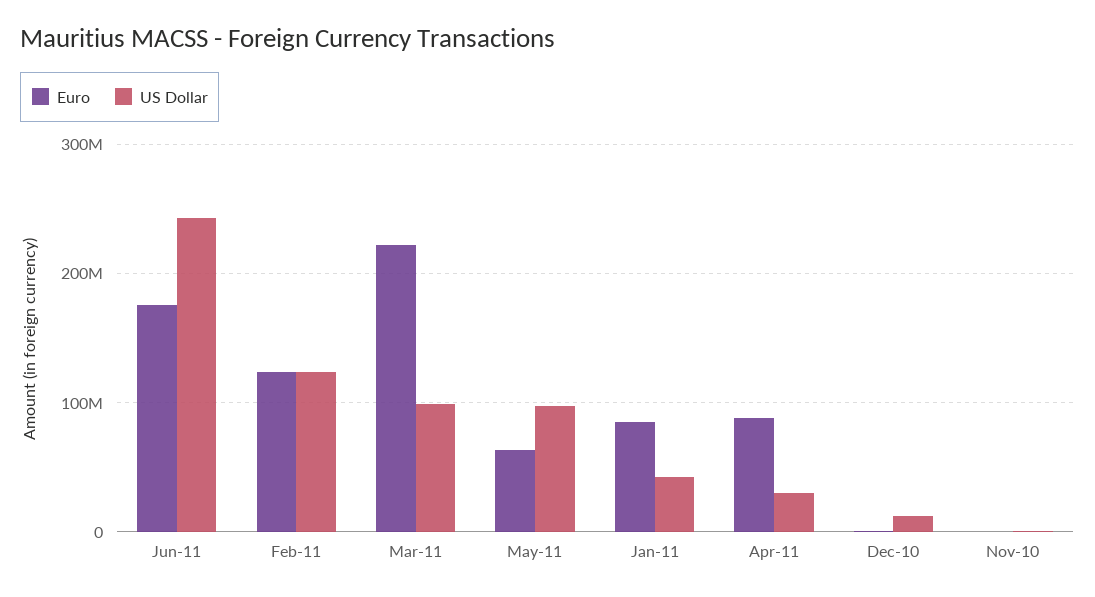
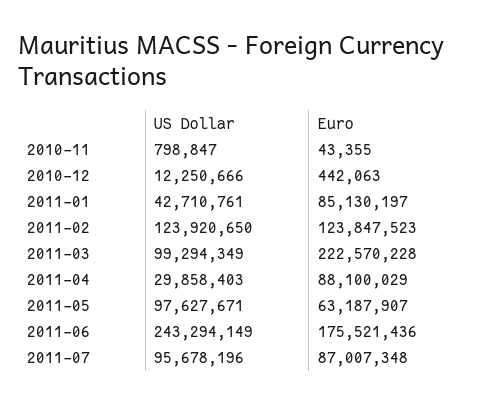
US Dollar, 2011-07: none -> 95678196
Euro, 2011-07: none -> 87007348

